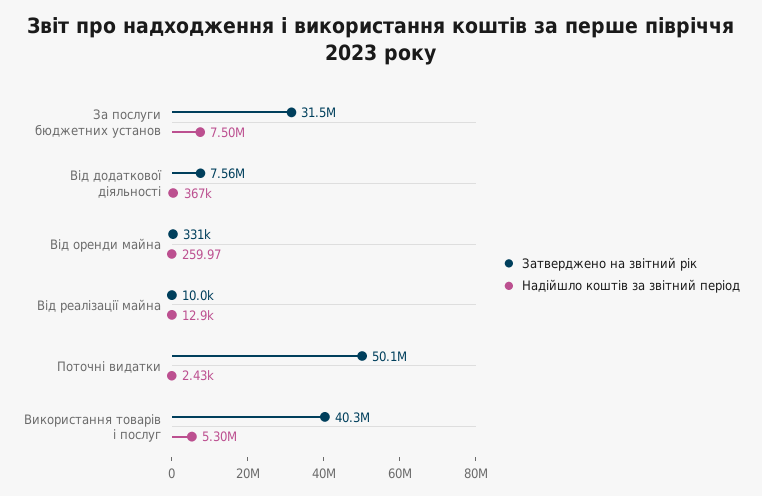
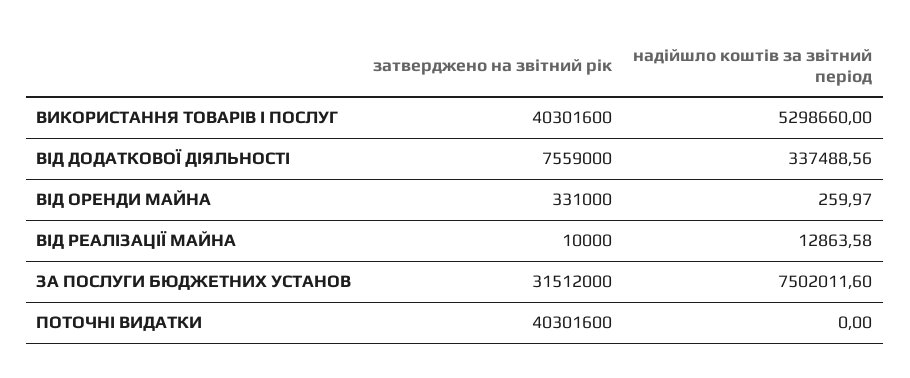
Надійшло коштів за звітний період, Від додаткової діяльності: 367000 -> 337488.56
Затверджено на звітний рік, Поточні видатки: 50100000 -> 40301600
Надійшло коштів за звітний період, Поточні видатки: 2430 -> 0

